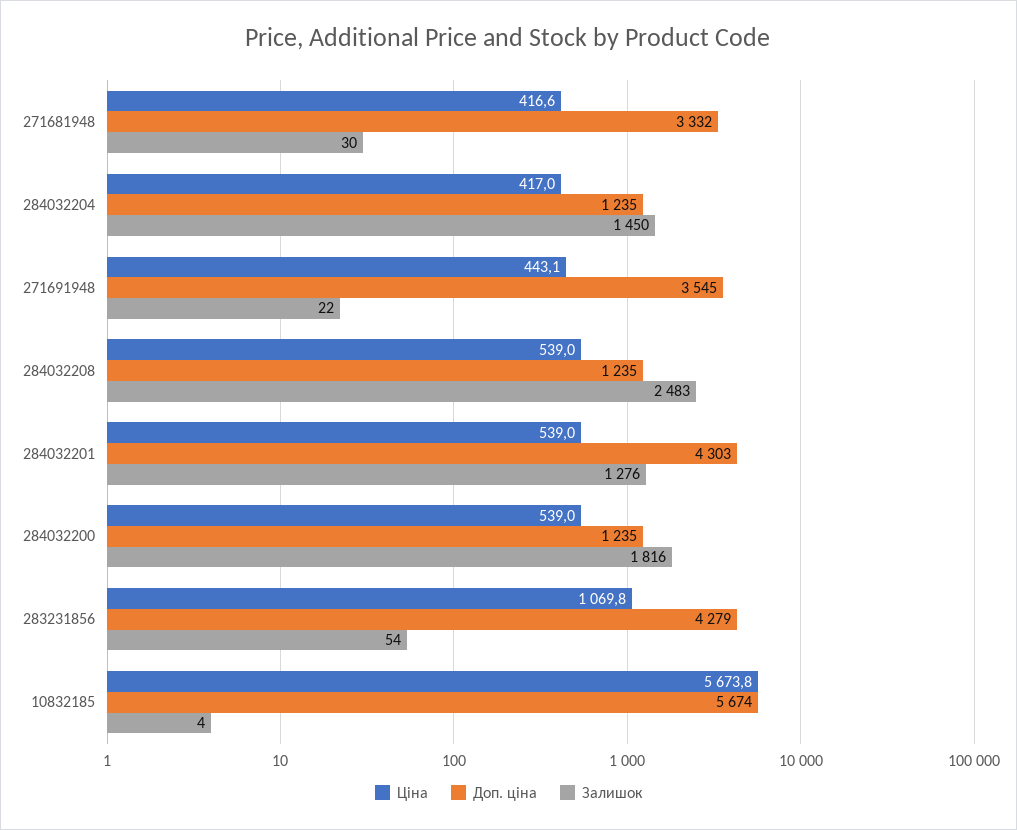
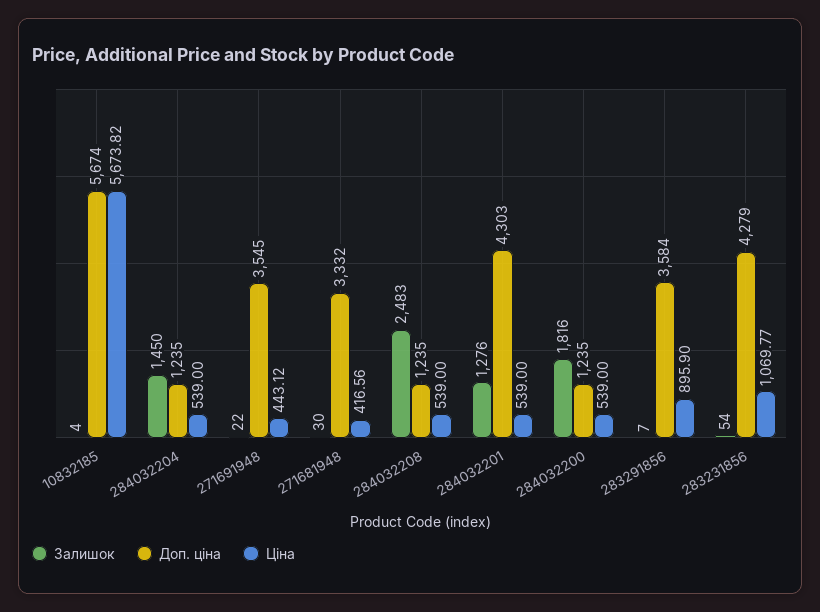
Ціна, 284032204: 417 -> 539
Залишок, 283291856: none -> 7
Доп. ціна, 283291856: none -> 3584
Ціна, 283291856: none -> 895.9

